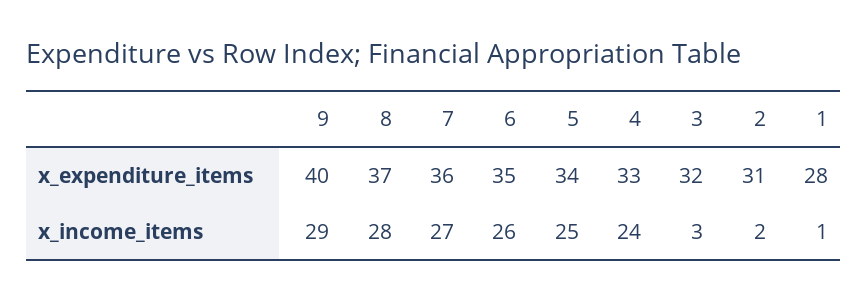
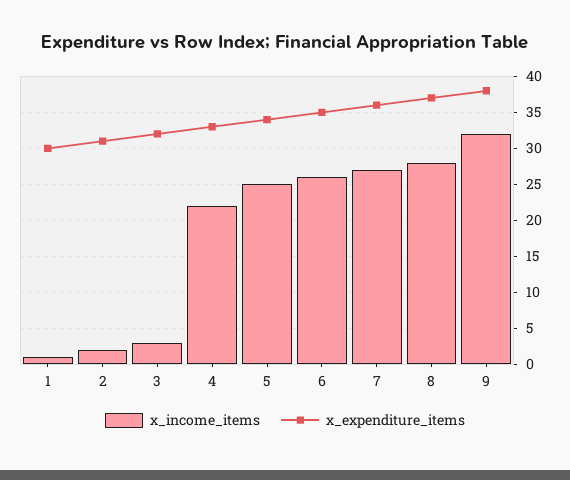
x_expenditure_items, 9: 40 -> 38
x_expenditure_items, 1: 28 -> 30
x_income_items, 9: 29 -> 32
x_income_items, 4: 24 -> 22

